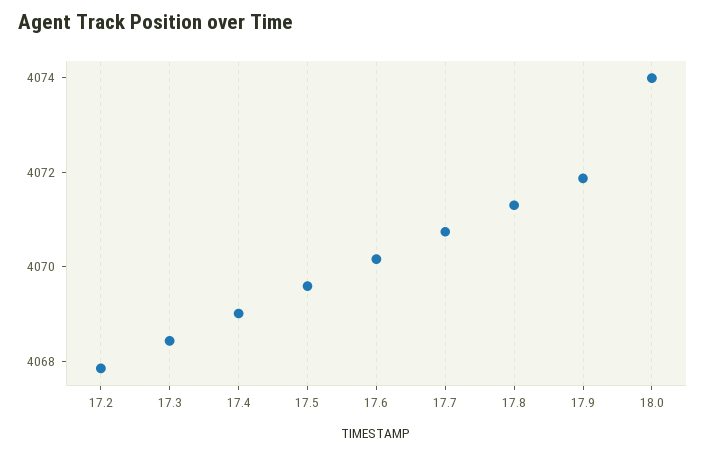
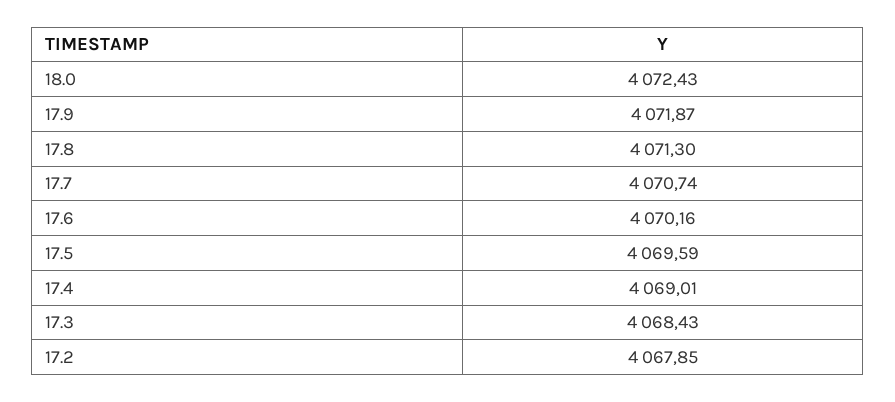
18.0: 4074 -> 4072.43

